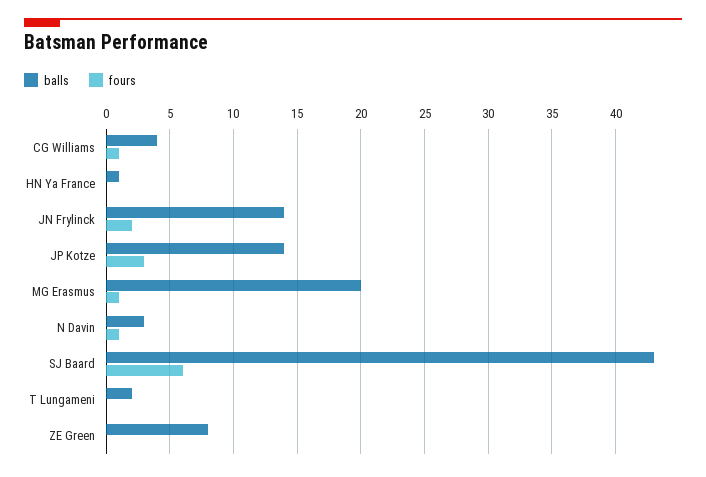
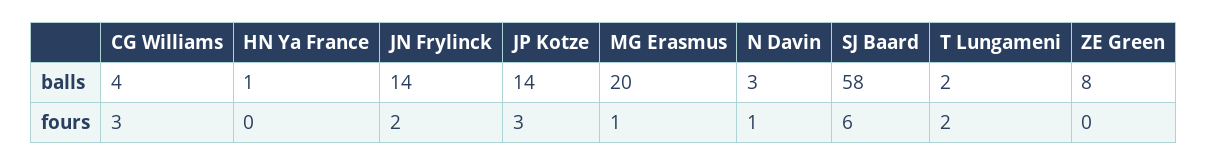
fours, CG Williams: 1 -> 3
balls, SJ Baard: 43 -> 58
fours, T Lungameni: 0 -> 2

